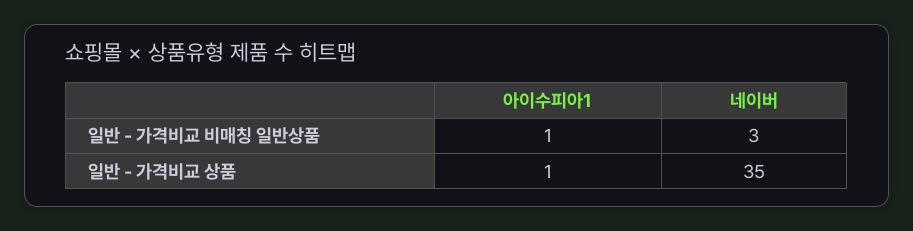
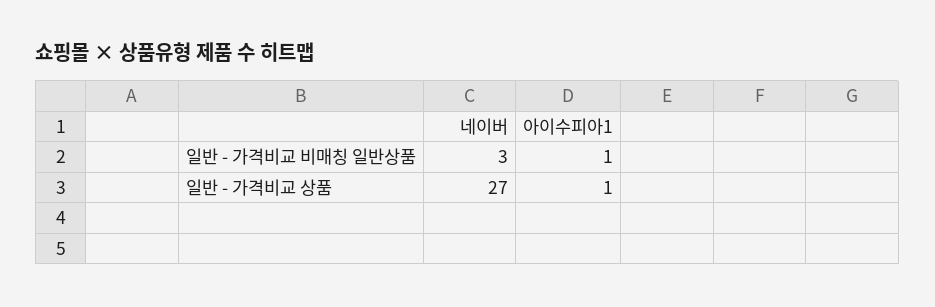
네이버, 일반 - 가격비교 상품: 35 -> 27

